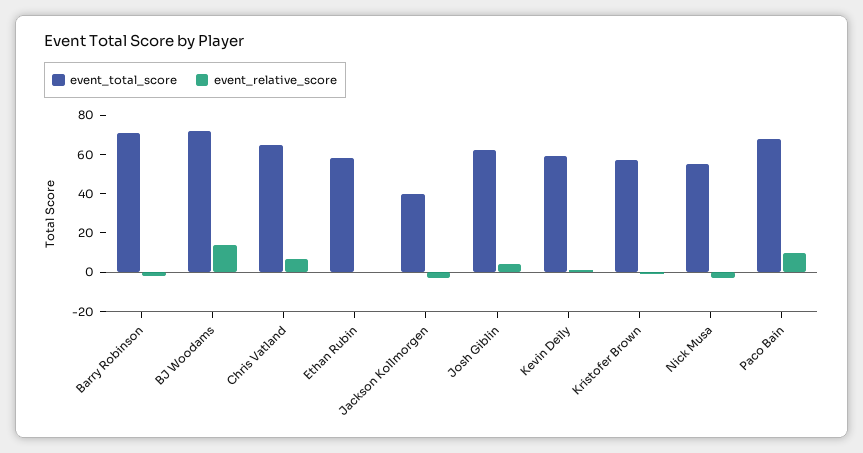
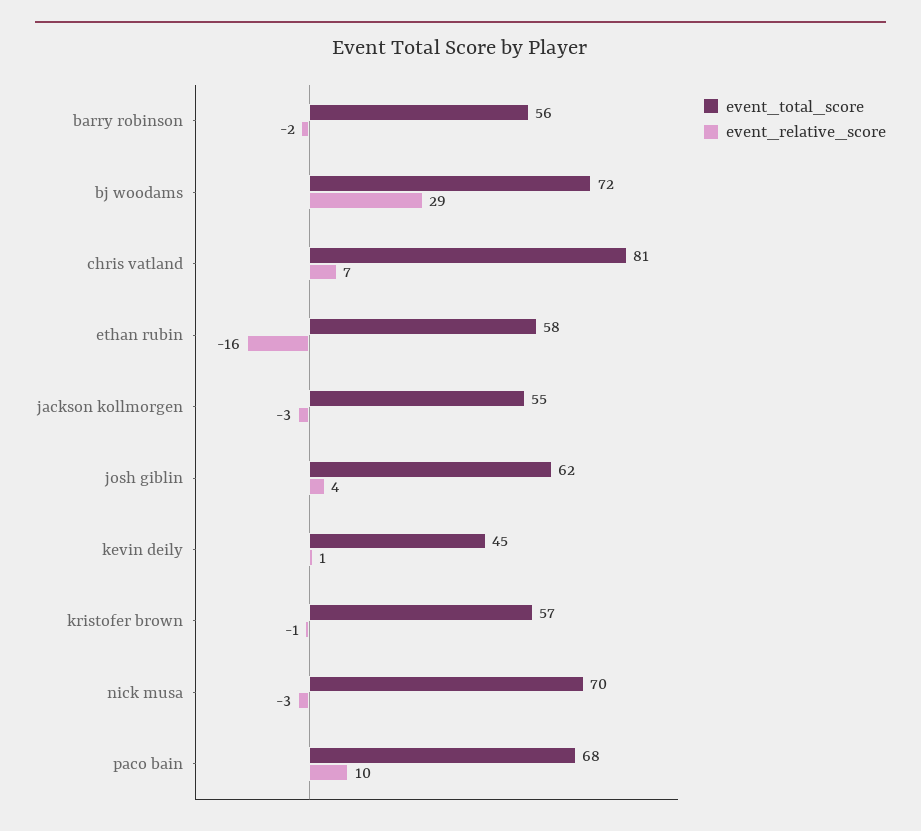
event_total_score, Barry Robinson: 70 -> 56
event_relative_score, BJ Woodams: 15 -> 29
event_total_score, Chris Vatland: 65 -> 81
event_relative_score, Ethan Rubin: 0 -> -16
event_total_score, Jackson Kollmorgen: 40 -> 55
event_total_score, Kevin Deily: 60 -> 45
event_total_score, Nick Musa: 55 -> 70

